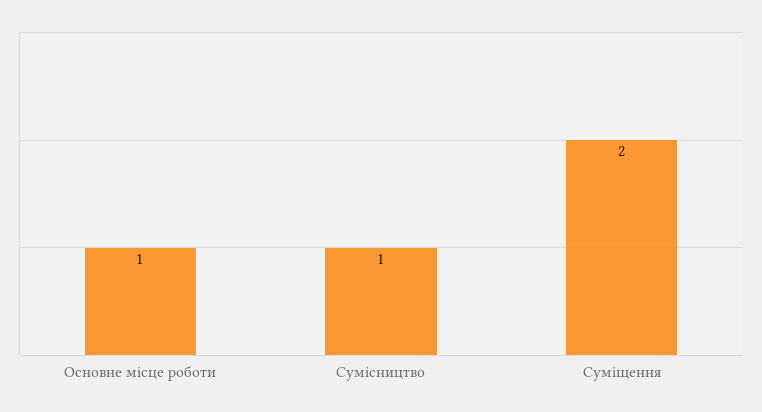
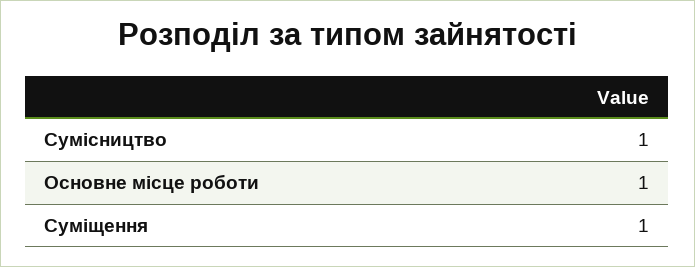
Суміщення: 2 -> 1

